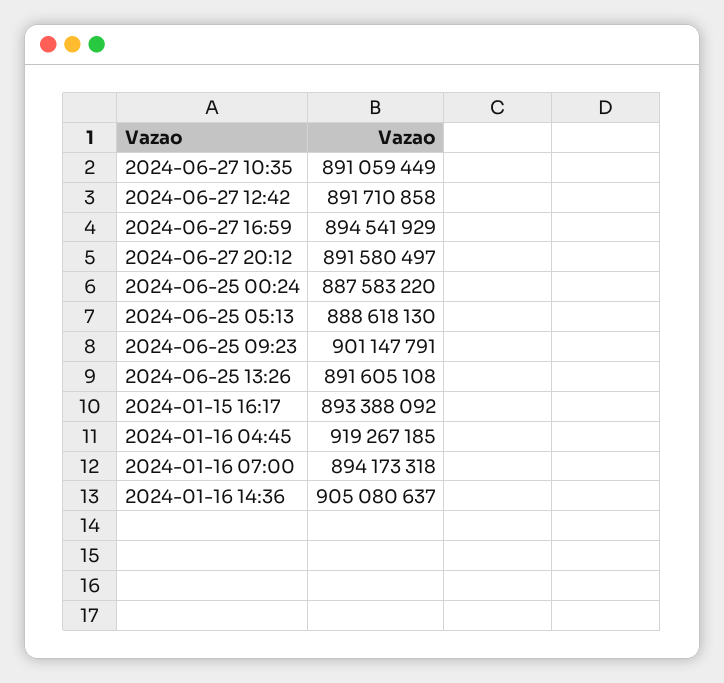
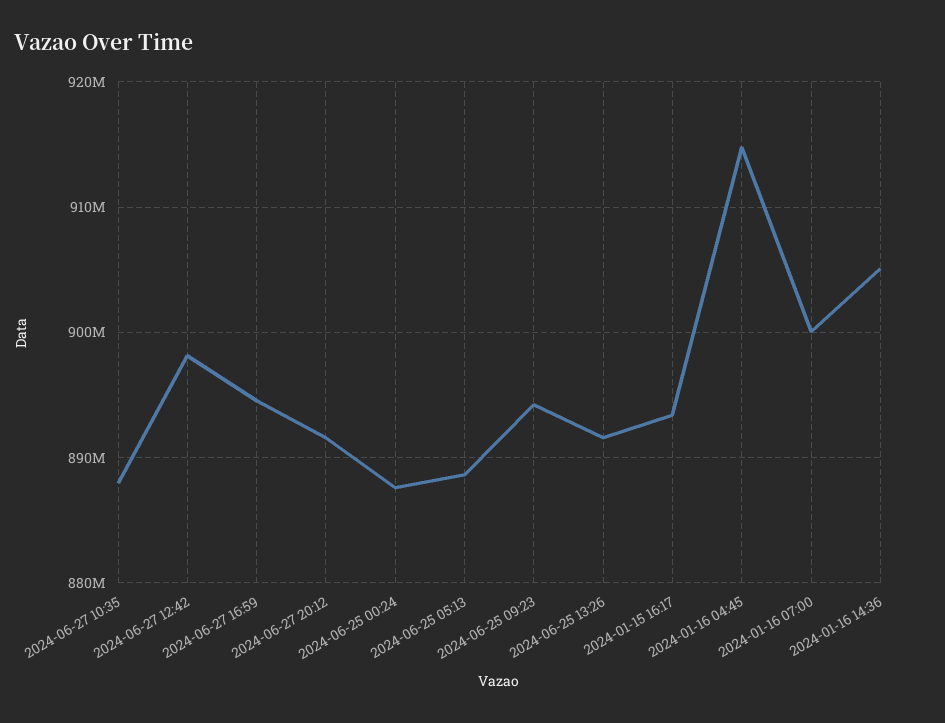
2024-06-27 10:35: 891059449 -> 888000000
2024-06-27 12:42: 891710858 -> 898000000
2024-06-25 09:23: 901147791 -> 894000000
2024-01-16 04:45: 919267185 -> 915000000
2024-01-16 07:00: 894173318 -> 900000000

